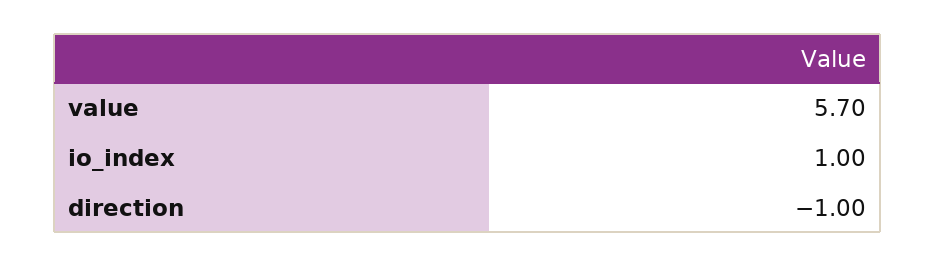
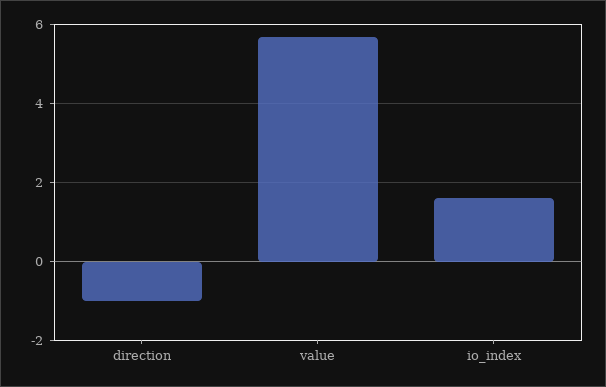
io_index: 1 -> 1.6

